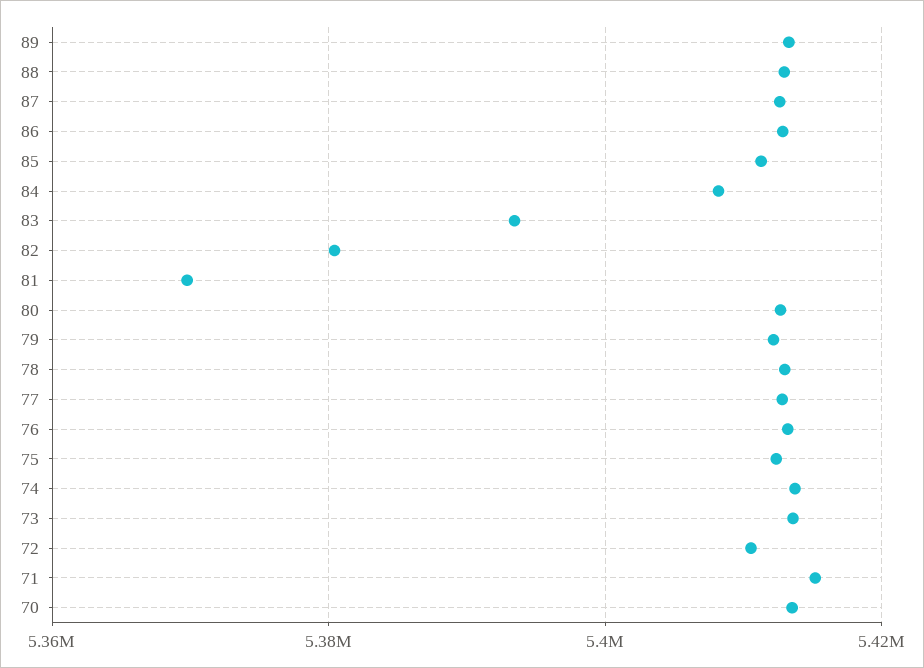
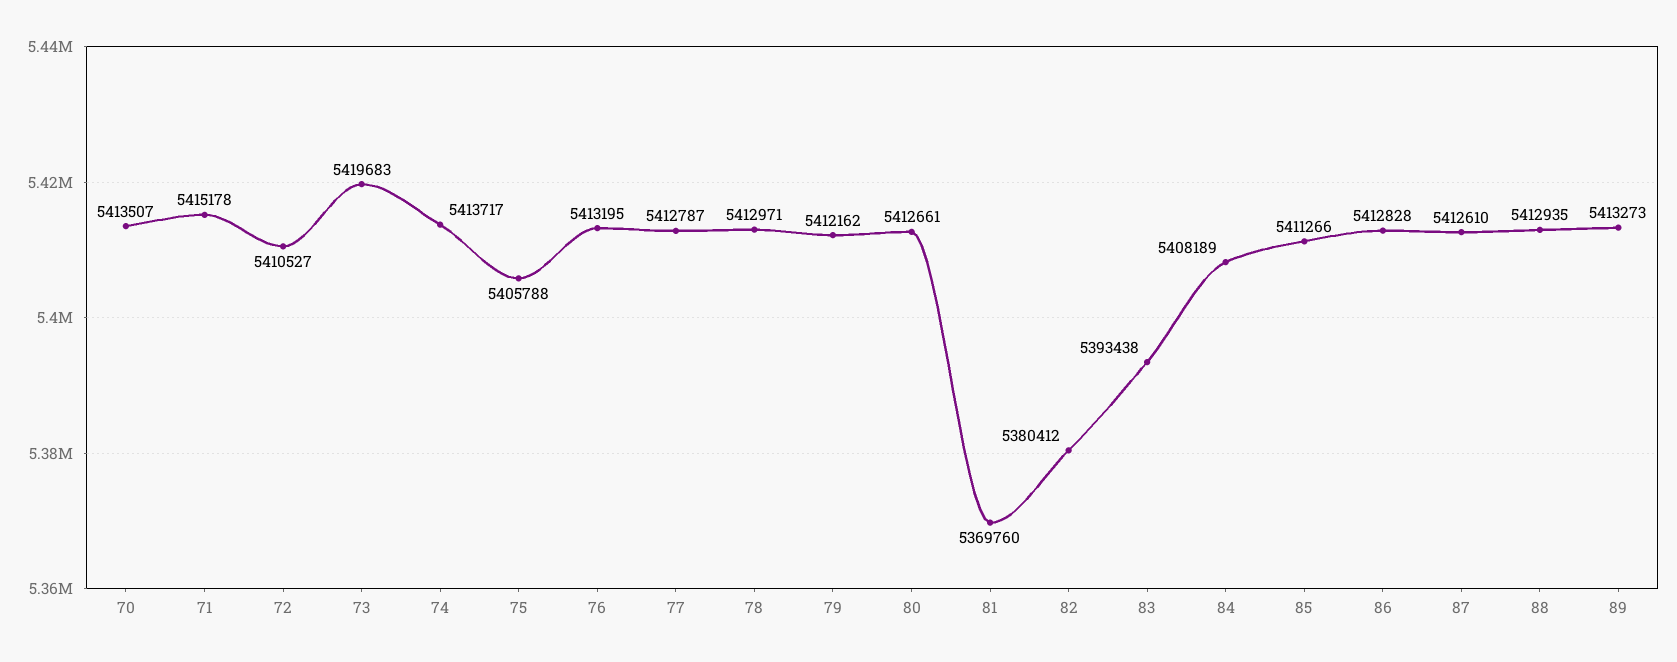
75: 5412000 -> 5405788
73: 5414000 -> 5419683

